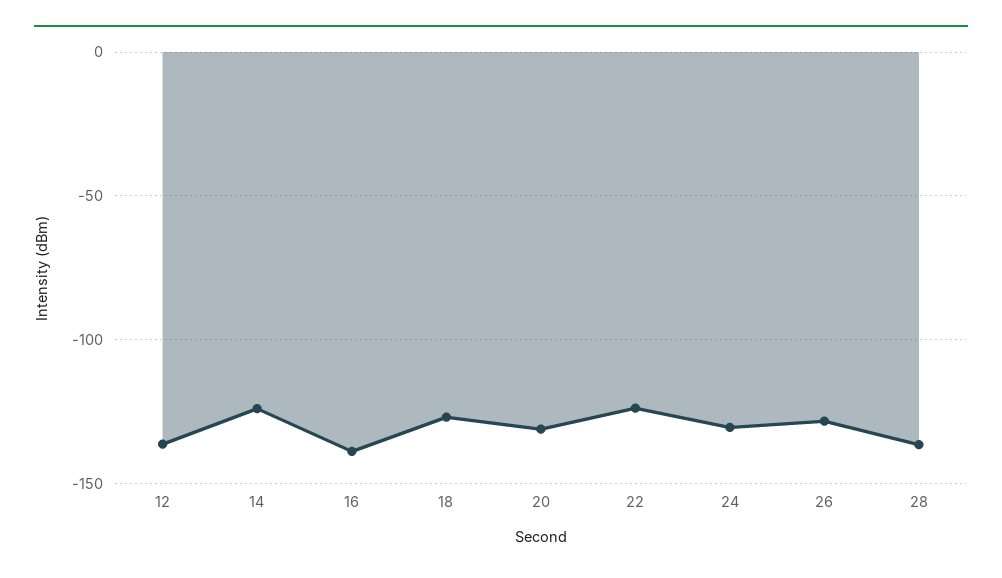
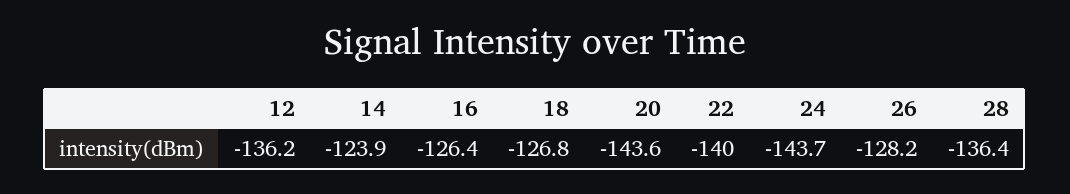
16: -140 -> -126.4
20: -130 -> -143.6
22: -125 -> -140
24: -130 -> -143.7

